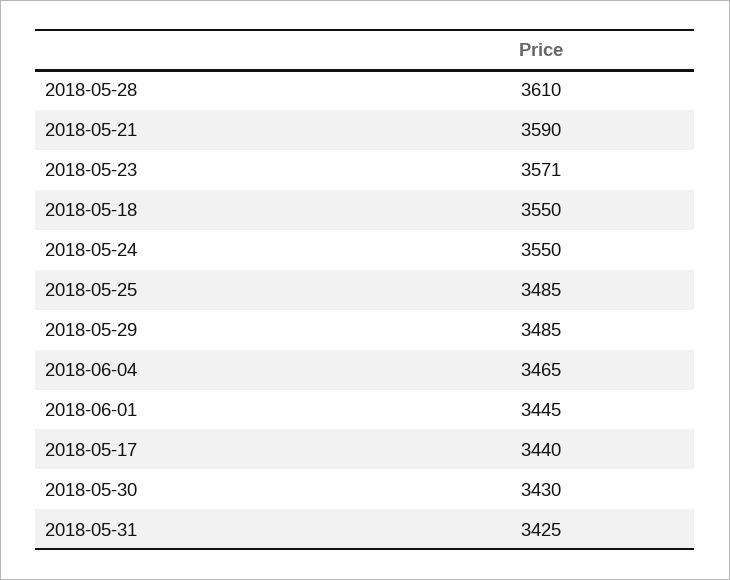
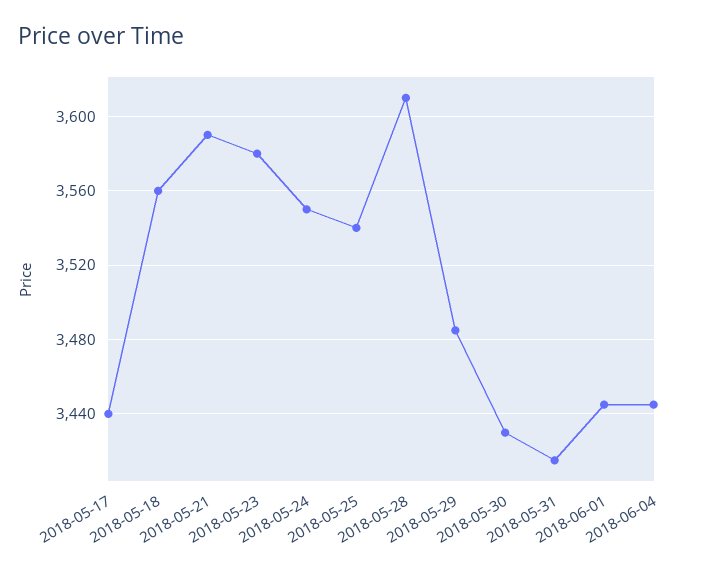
2018-05-23: 3571 -> 3580
2018-05-18: 3550 -> 3560
2018-05-25: 3485 -> 3540
2018-06-04: 3465 -> 3445
2018-05-31: 3425 -> 3415

